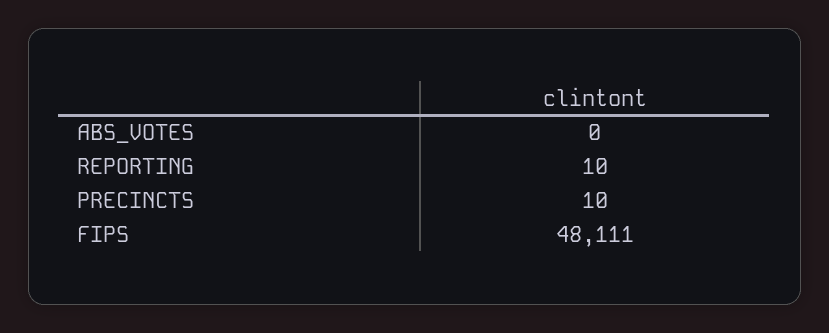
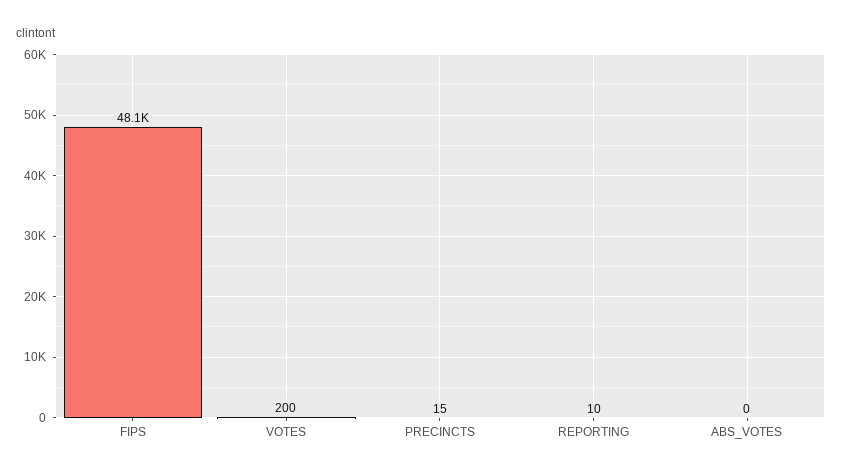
PRECINCTS: 10 -> 15
VOTES: none -> 200

